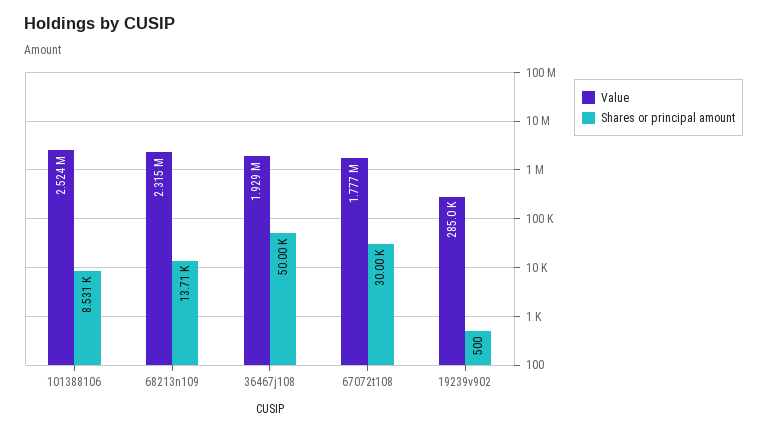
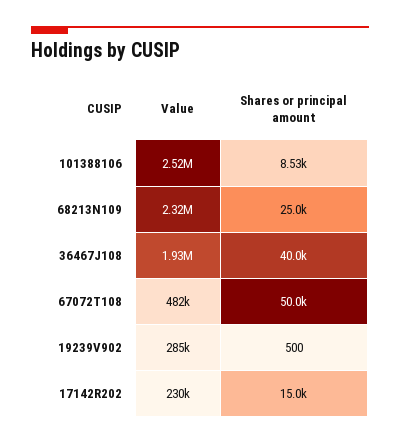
Shares or principal amount, 68213n109: 13710 -> 25000
Shares or principal amount, 36467j108: 50000 -> 40000
Value, 67072t108: 1777000 -> 482000
Shares or principal amount, 67072t108: 30000 -> 50000
Value, 17142R202: none -> 230000
Shares or principal amount, 17142R202: none -> 15000

